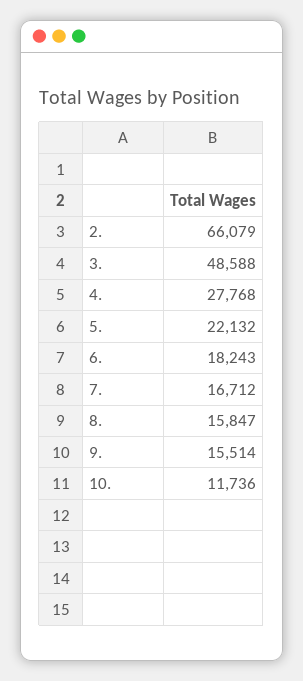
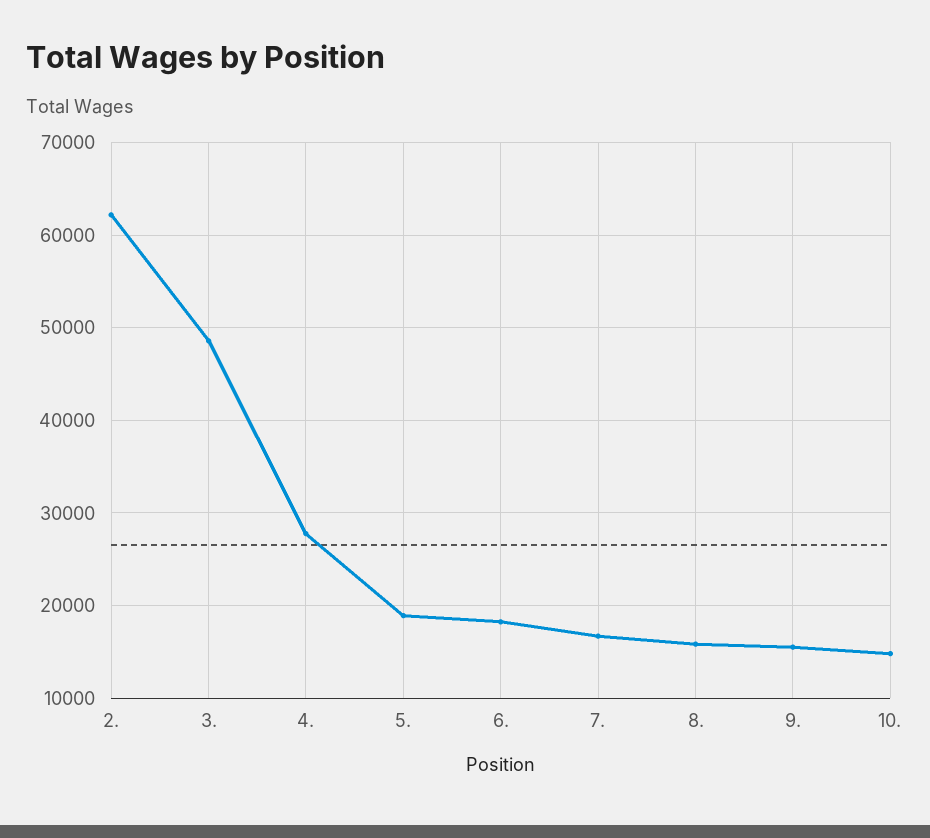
2.: 66079 -> 62000
5.: 22132 -> 19000
10.: 11736 -> 15000

